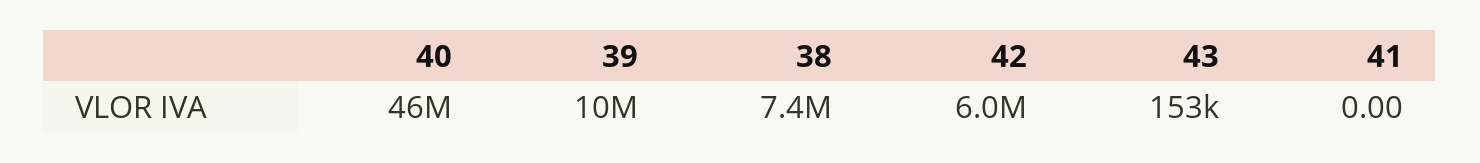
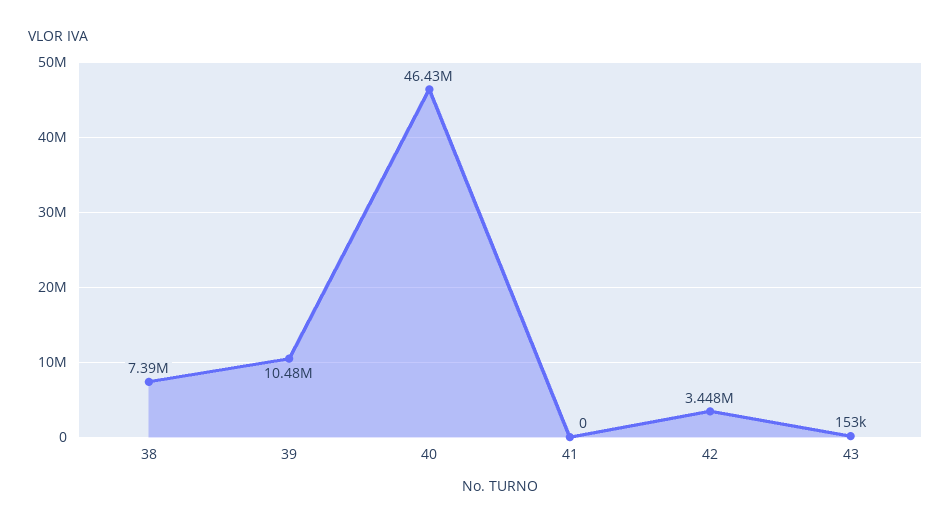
42: 6000000 -> 3448000

